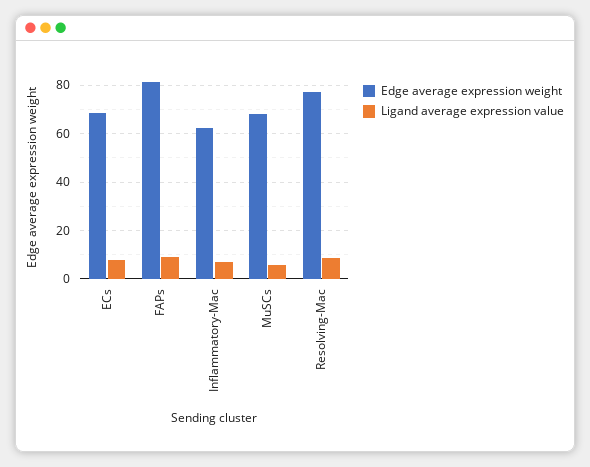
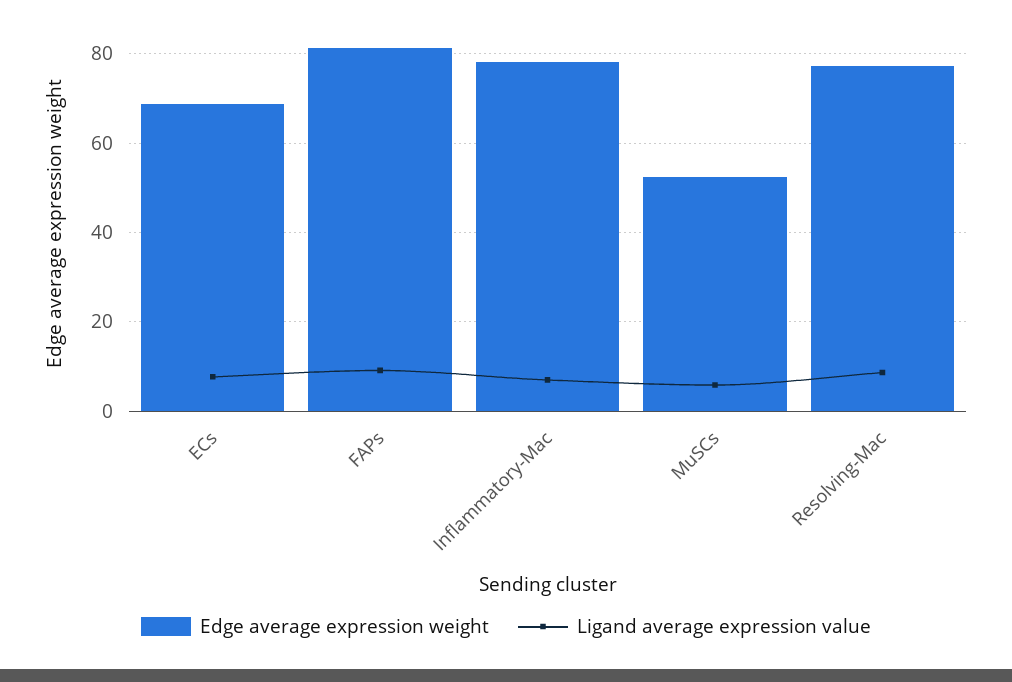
Edge average expression weight, Inflammatory-Mac: 62.5 -> 78
Edge average expression weight, MuSCs: 67.5 -> 52

